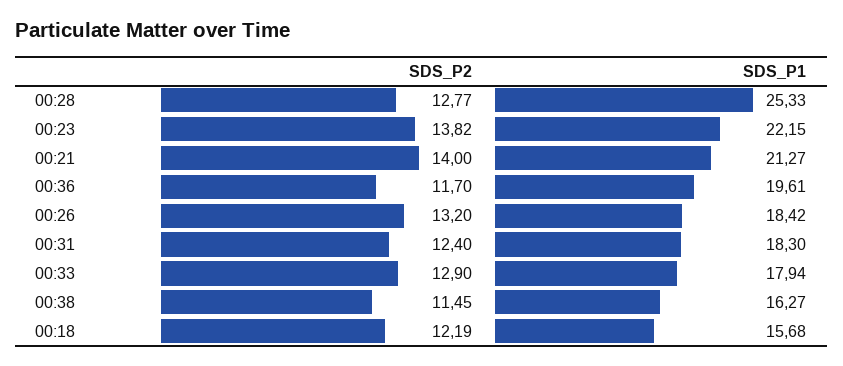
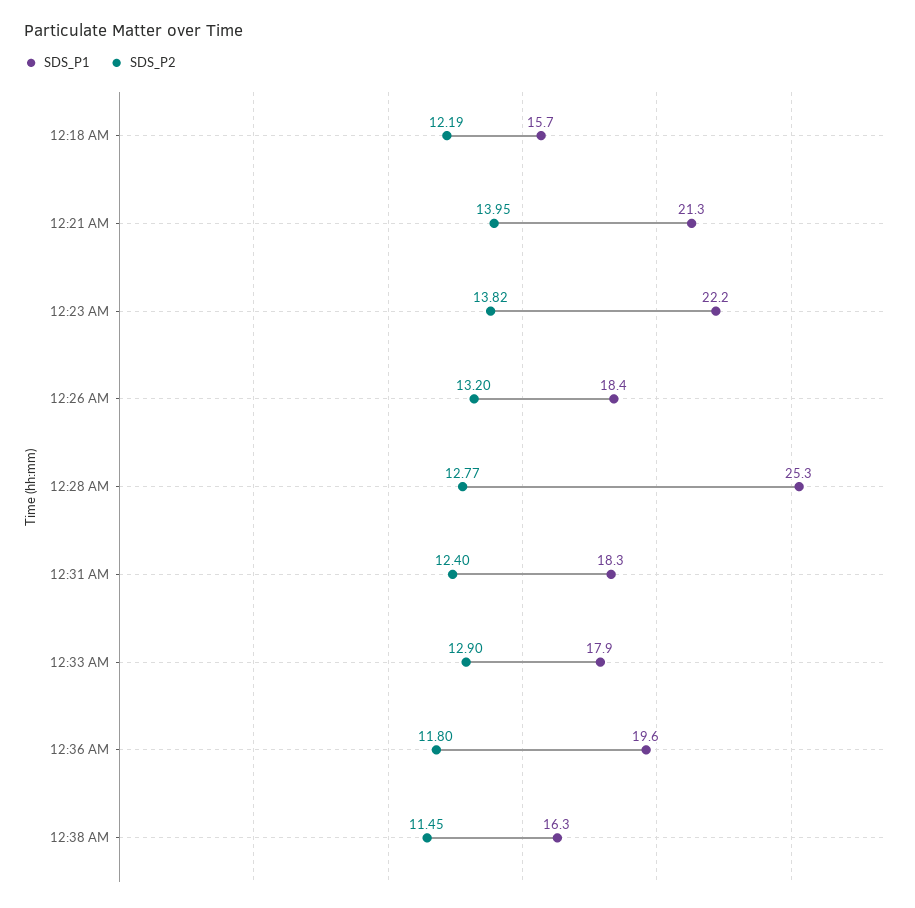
SDS_P2, 00:21: 14 -> 13.95
SDS_P2, 00:36: 11.7 -> 11.8

